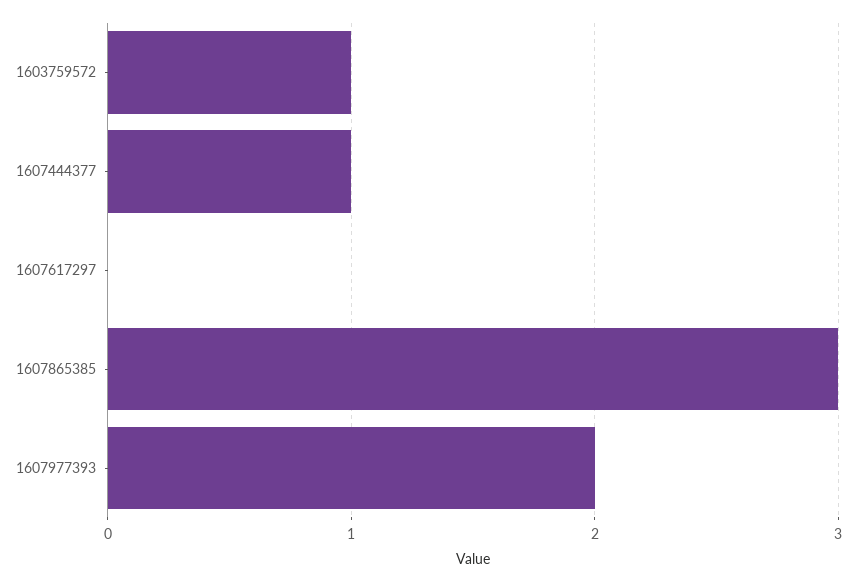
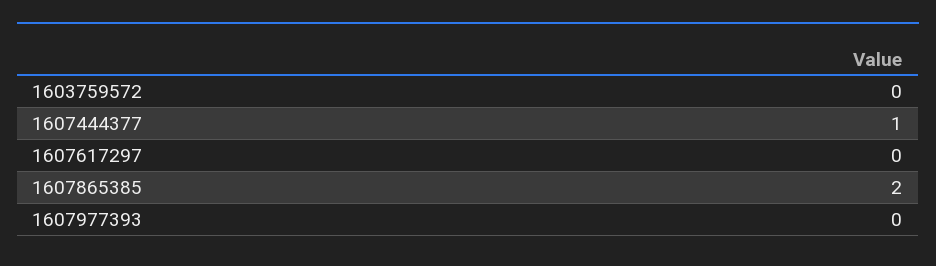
1603759572: 1 -> 0
1607865385: 3 -> 2
1607977393: 2 -> 0

